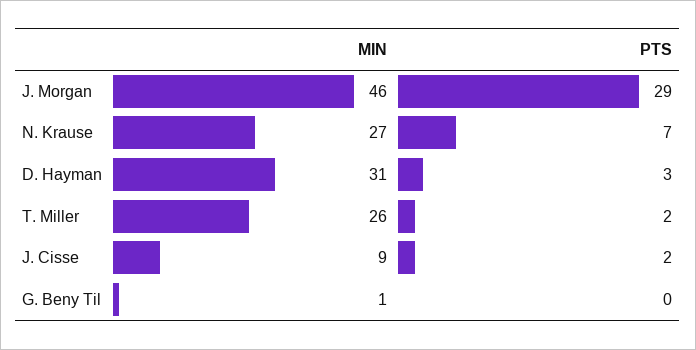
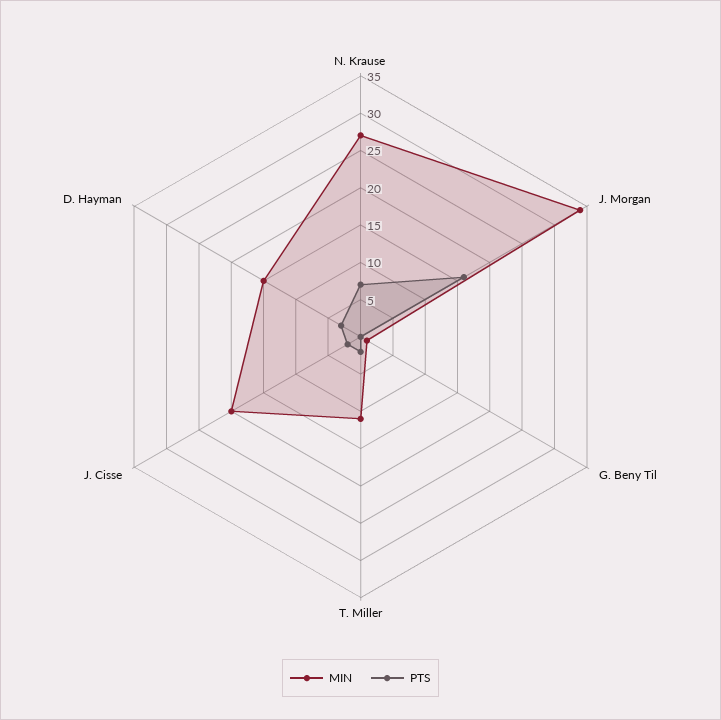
MIN, J. Morgan: 46 -> 35
PTS, J. Morgan: 29 -> 15
MIN, D. Hayman: 31 -> 15
MIN, T. Miller: 26 -> 10
MIN, J. Cisse: 9 -> 20

